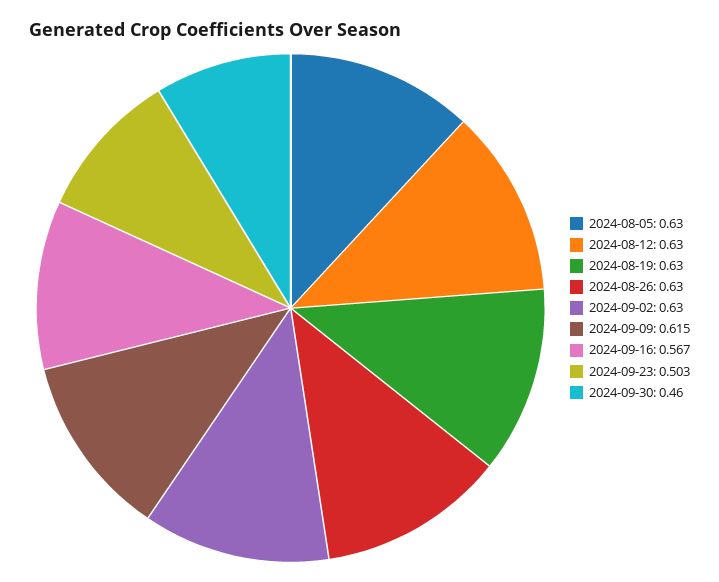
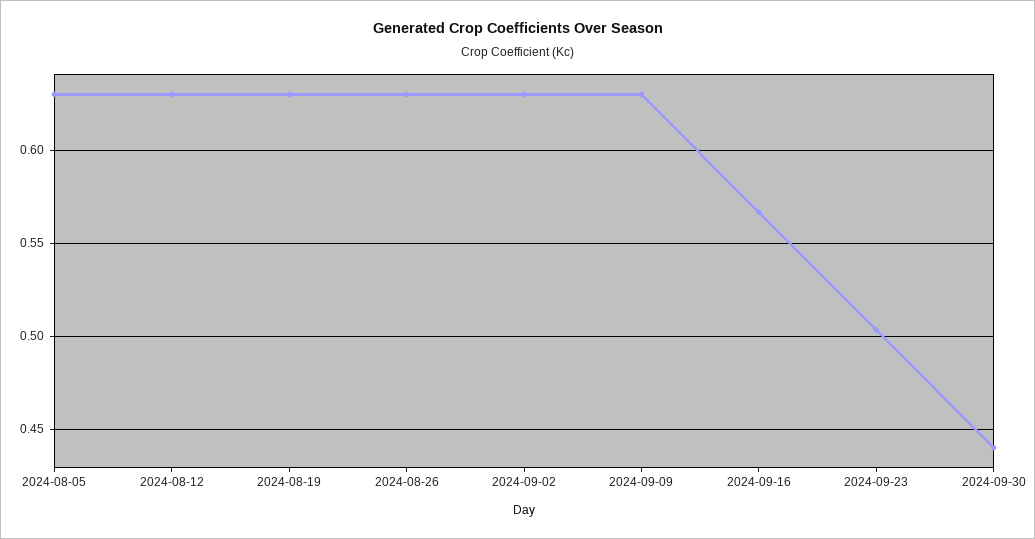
2024-09-09: 0.615 -> 0.63
2024-09-30: 0.46 -> 0.44

